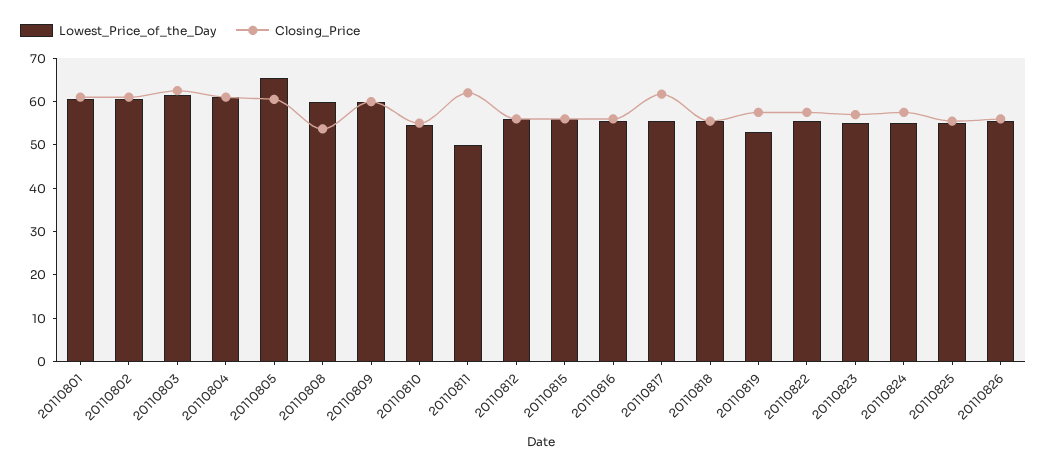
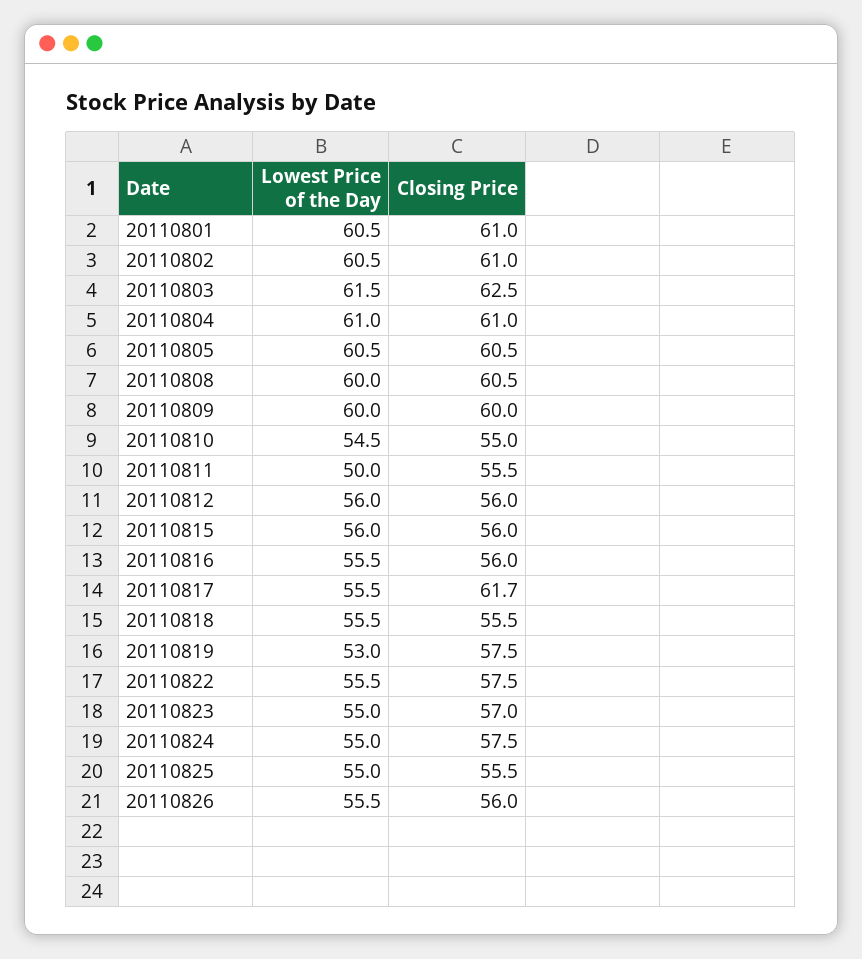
Lowest_Price_of_the_Day, 20110805: 66 -> 60.5
Closing_Price, 20110808: 54 -> 60.5
Closing_Price, 20110811: 62 -> 55.5

